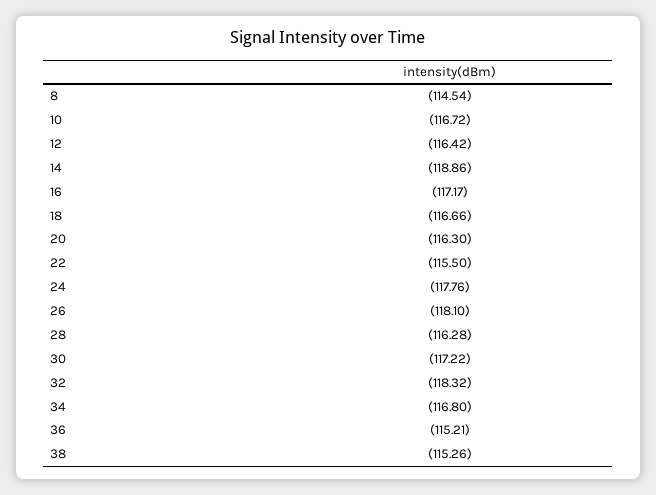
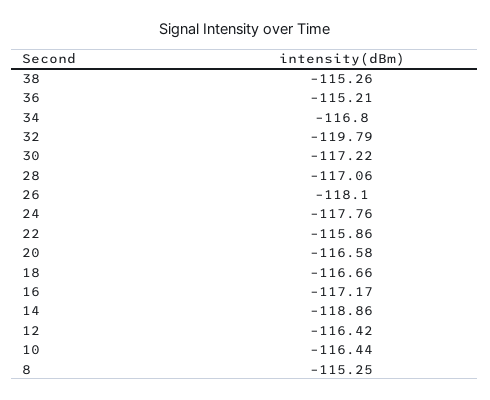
8: -114.54 -> -115.25
10: -116.72 -> -116.44
20: -116.3 -> -116.58
22: -115.5 -> -115.86
28: -116.28 -> -117.06
32: -118.32 -> -119.79

